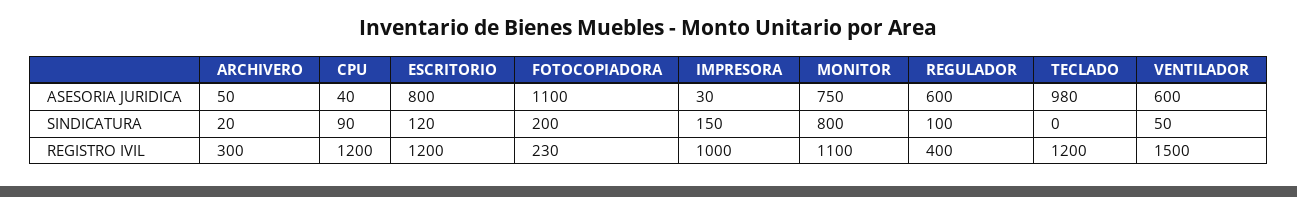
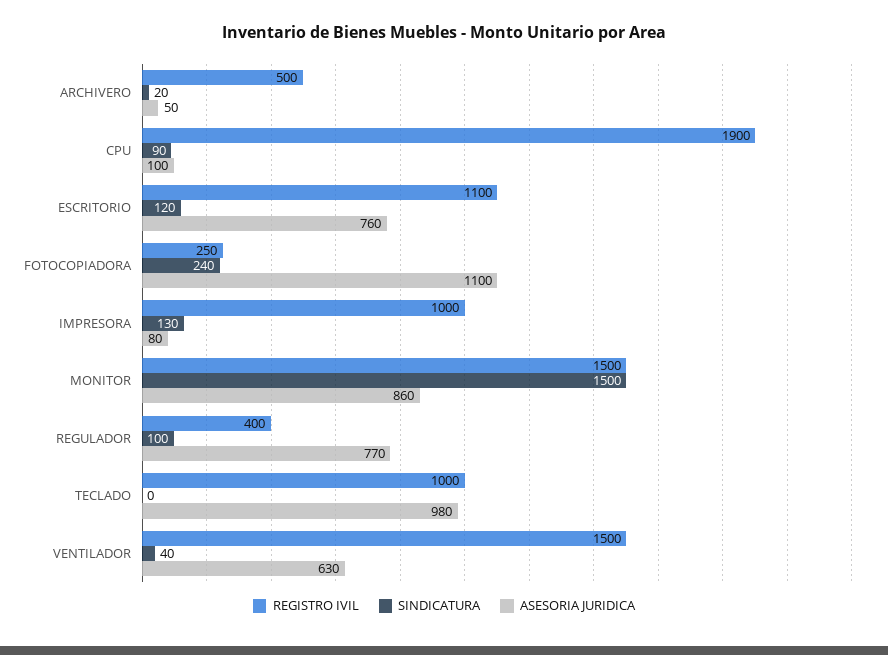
ASESORIA JURIDICA, CPU: 40 -> 100
ASESORIA JURIDICA, ESCRITORIO: 800 -> 760
ASESORIA JURIDICA, IMPRESORA: 30 -> 80
ASESORIA JURIDICA, MONITOR: 750 -> 860
ASESORIA JURIDICA, REGULADOR: 600 -> 770
ASESORIA JURIDICA, VENTILADOR: 600 -> 630
SINDICATURA, FOTOCOPIADORA: 200 -> 240
SINDICATURA, IMPRESORA: 150 -> 130
SINDICATURA, MONITOR: 800 -> 1500
SINDICATURA, VENTILADOR: 50 -> 40
REGISTRO IVIL, ARCHIVERO: 300 -> 500
REGISTRO IVIL, CPU: 1200 -> 1900
REGISTRO IVIL, ESCRITORIO: 1200 -> 1100
REGISTRO IVIL, FOTOCOPIADORA: 230 -> 250
REGISTRO IVIL, MONITOR: 1100 -> 1500
REGISTRO IVIL, TECLADO: 1200 -> 1000

